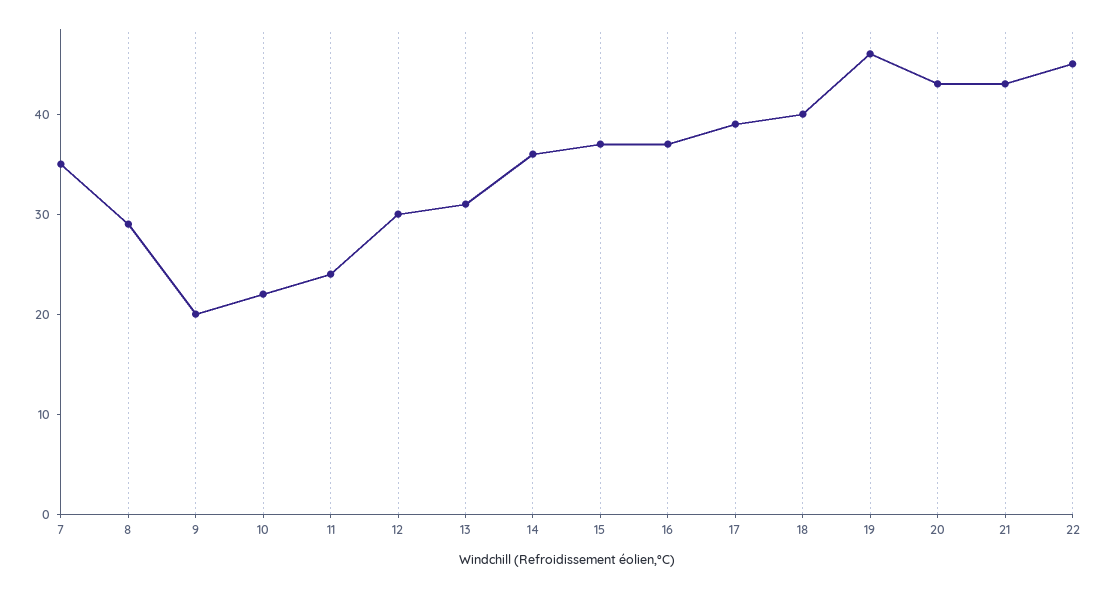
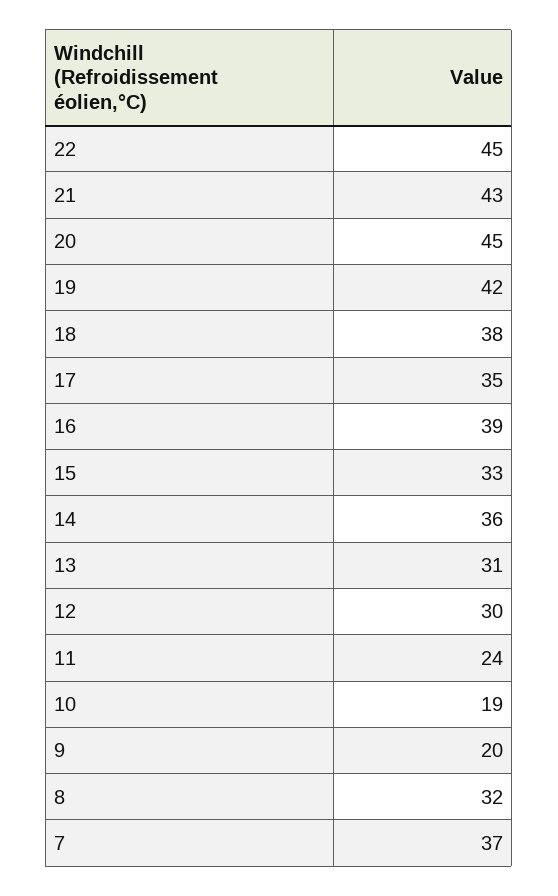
7: 35 -> 37
8: 29 -> 32
10: 22 -> 19
15: 37 -> 33
16: 37 -> 39
17: 39 -> 35
18: 40 -> 38
19: 46 -> 42
20: 43 -> 45

